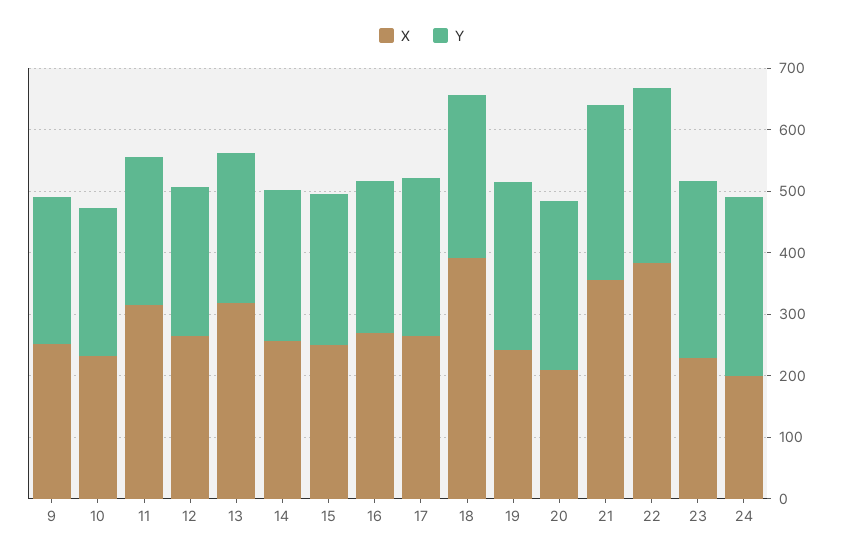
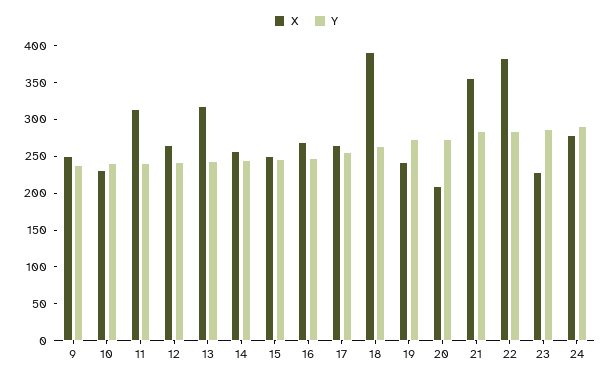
X, 24: 200 -> 275

